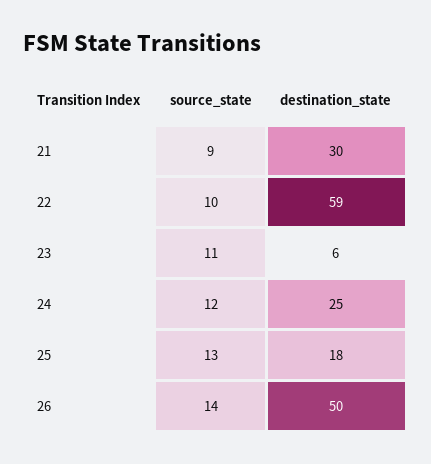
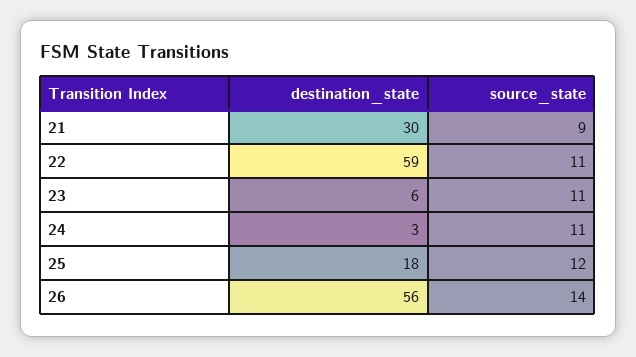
source_state, 22: 10 -> 11
source_state, 24: 12 -> 11
destination_state, 24: 25 -> 3
source_state, 25: 13 -> 12
destination_state, 26: 50 -> 56

